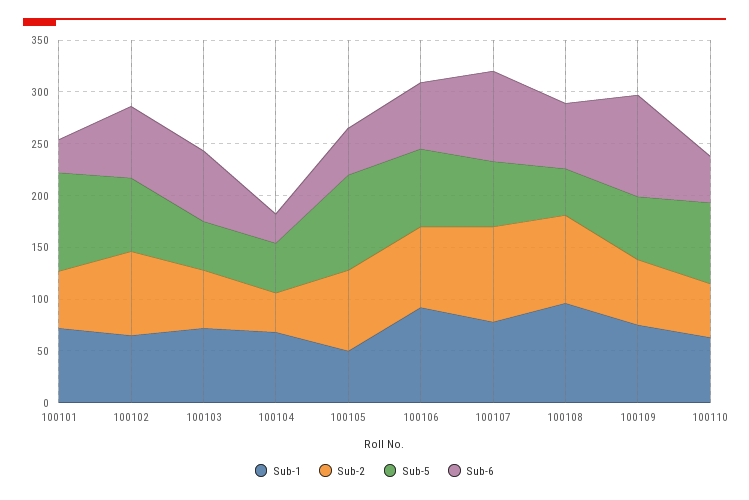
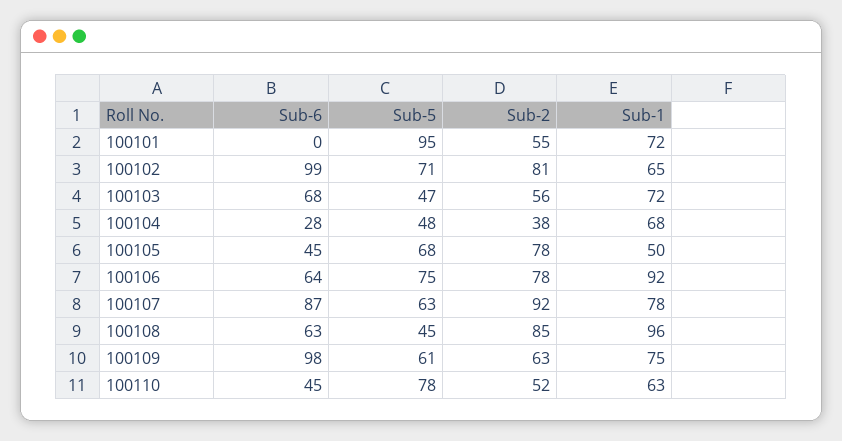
Sub-6, 100101: 30 -> 0
Sub-6, 100102: 70 -> 99
Sub-5, 100105: 90 -> 68

